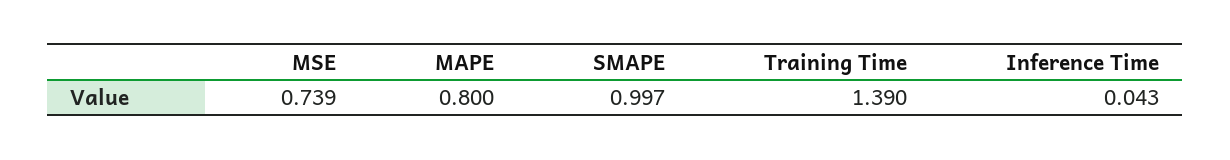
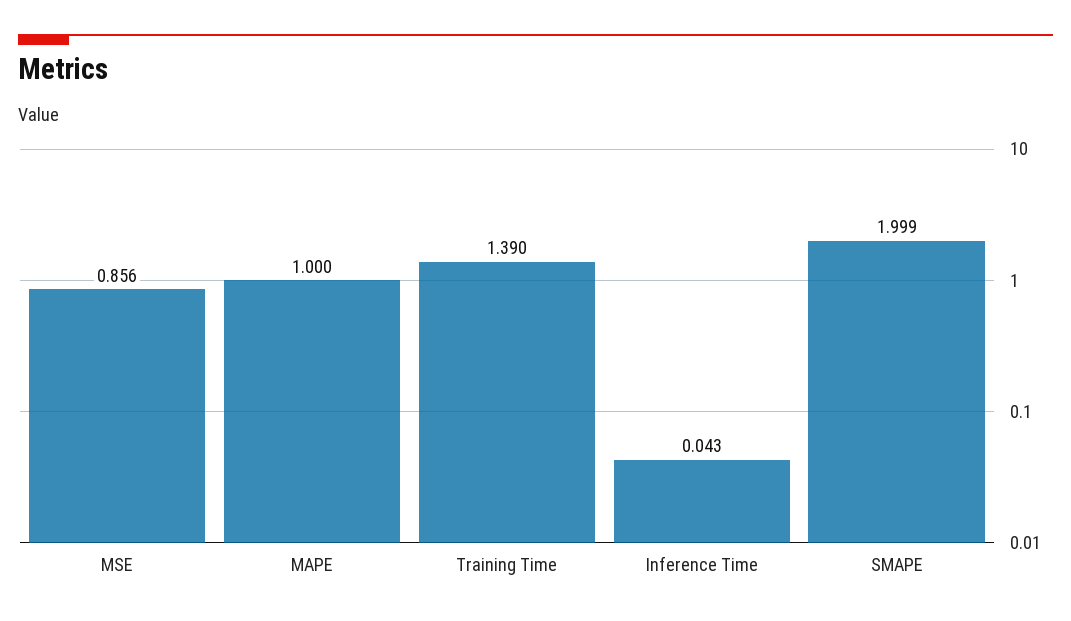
MSE: 0.739 -> 0.856
MAPE: 0.8 -> 1
SMAPE: 0.997 -> 1.999

